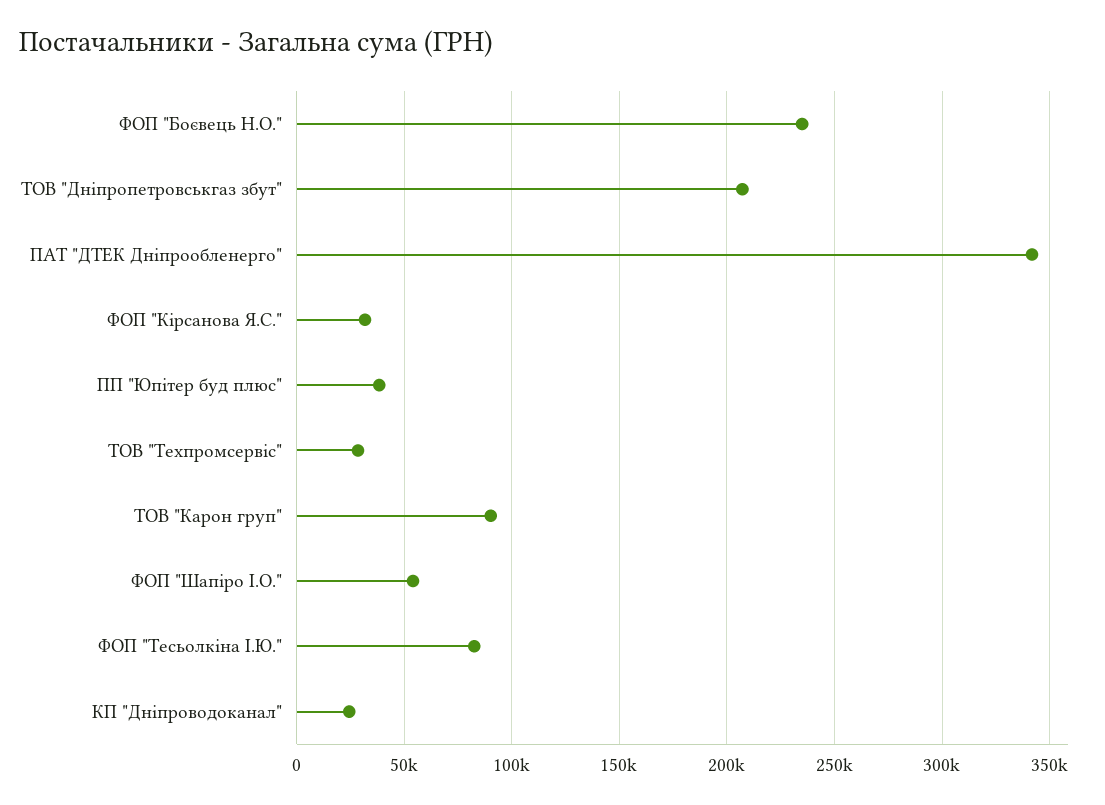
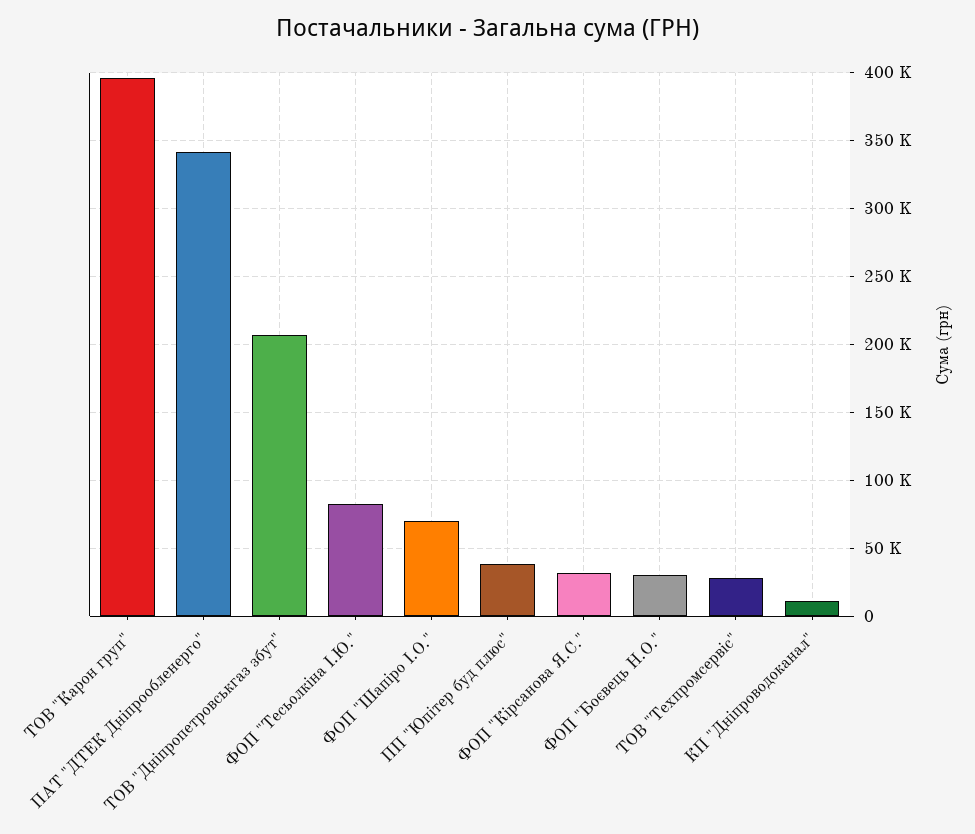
ФОП "Боєвець Н.О.": 235000 -> 30000
ТОВ "Карон груп": 90000 -> 395000
ФОП "Шапіро І.О.": 55000 -> 70000
КП "Дніпроводоканал": 25000 -> 10000

